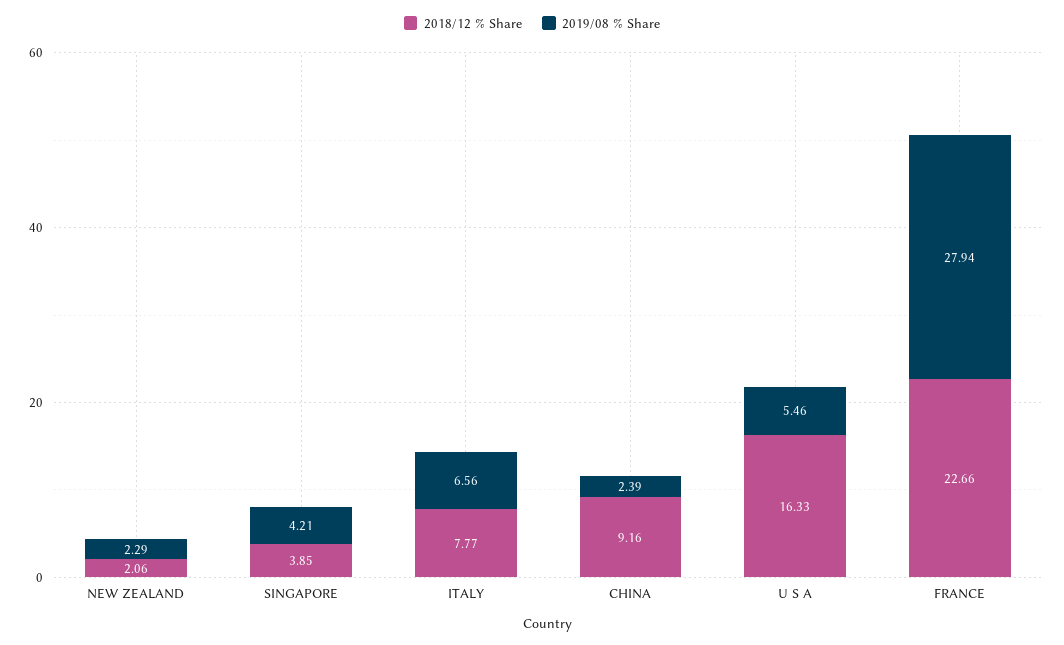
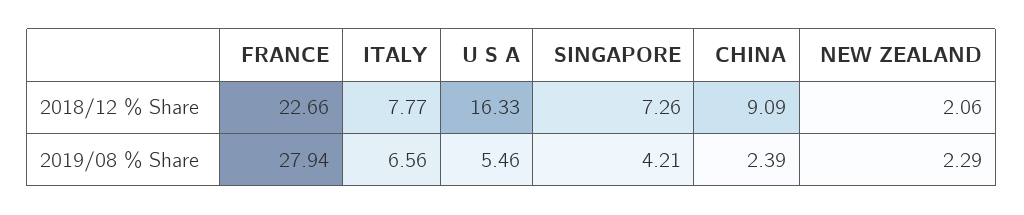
2018/12 % Share, SINGAPORE: 3.85 -> 7.26
2018/12 % Share, CHINA: 9.16 -> 9.09

